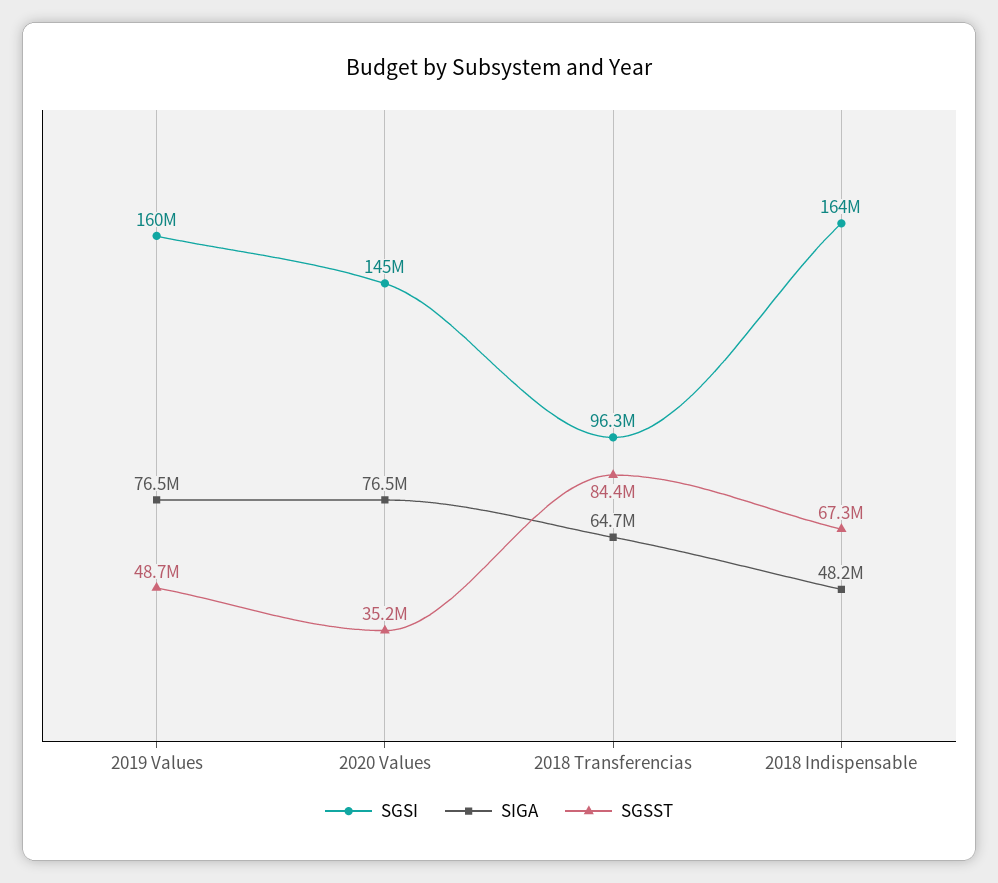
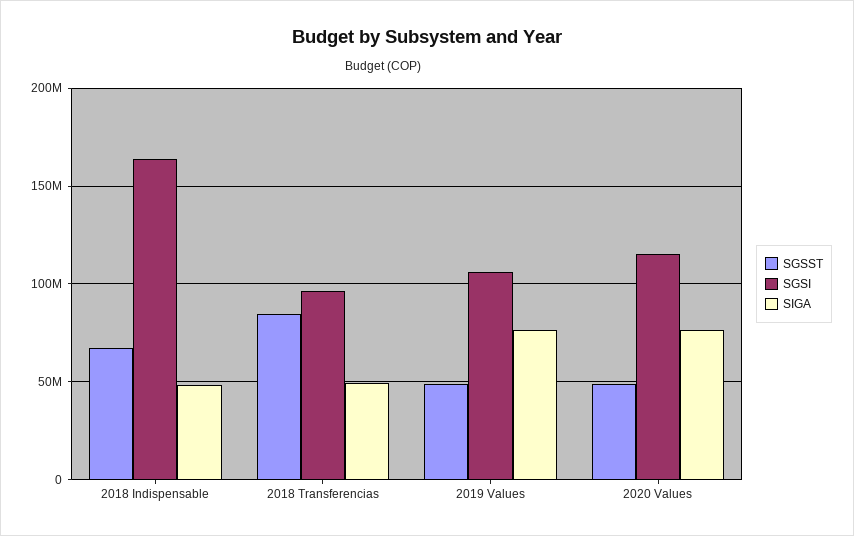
SGSI, 2019 Values: 160000000 -> 105000000
SGSI, 2020 Values: 145000000 -> 115000000
SGSST, 2020 Values: 35200000 -> 50000000
SIGA, 2018 Transferencias: 64700000 -> 50000000

